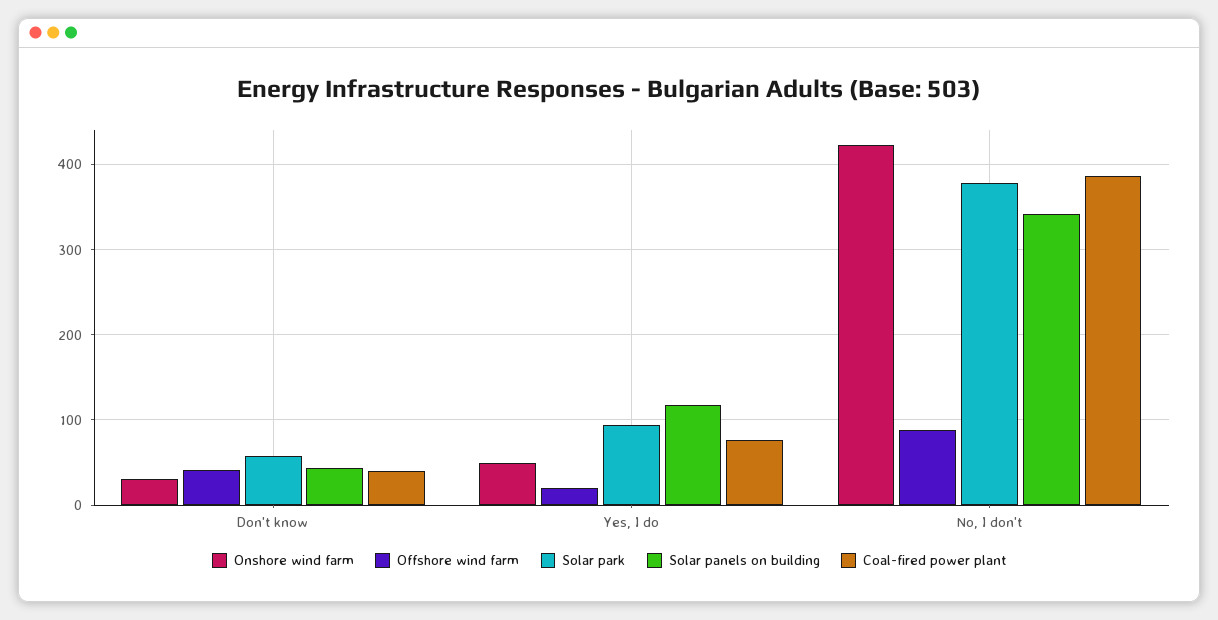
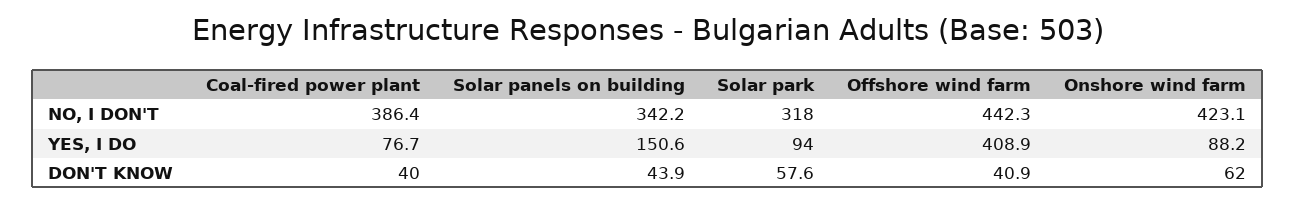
Onshore wind farm, Don't know: 30 -> 62
Onshore wind farm, Yes, I do: 50 -> 88.2
Offshore wind farm, Yes, I do: 20 -> 408.9
Solar panels on building, Yes, I do: 120 -> 150.6
Offshore wind farm, No, I don't: 90 -> 442.3
Solar park, No, I don't: 380 -> 318

